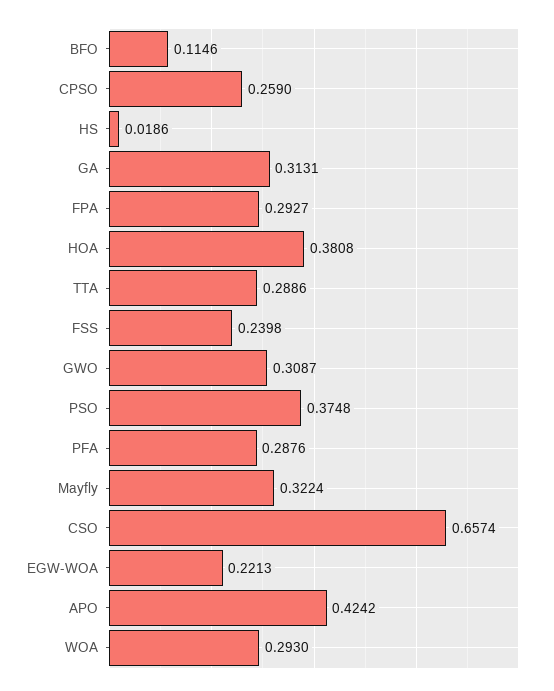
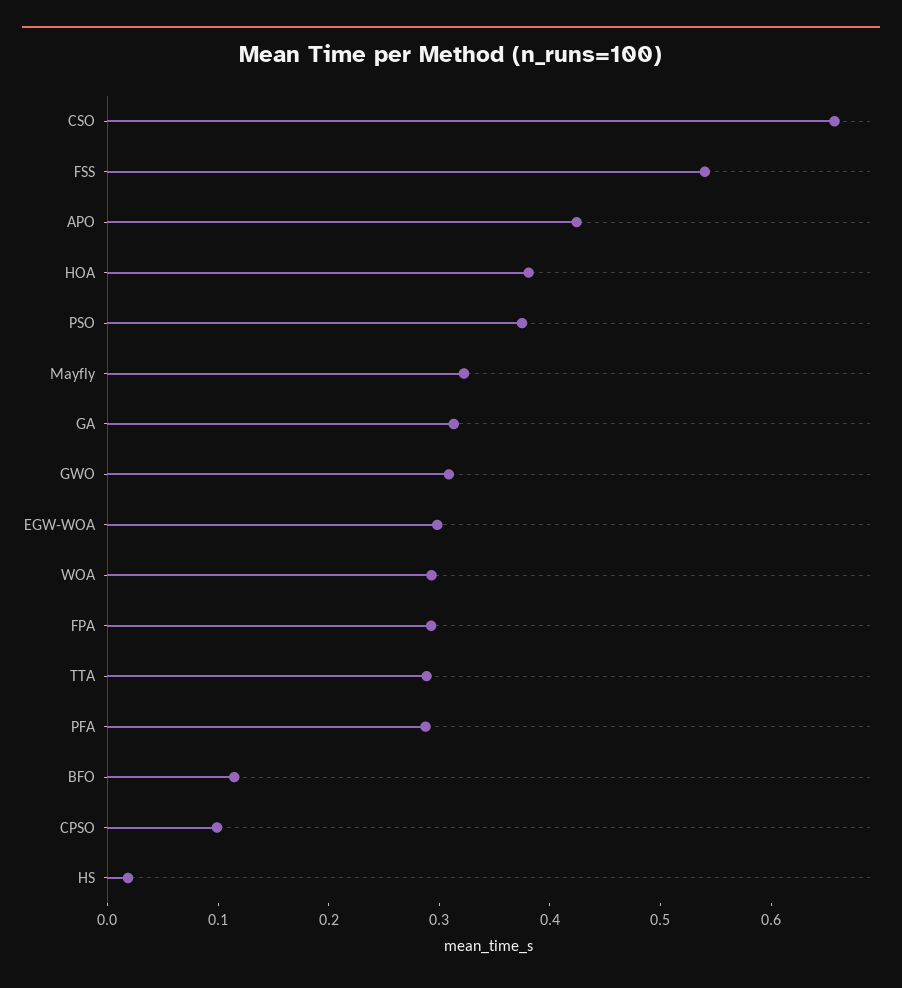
CPSO: 0.259 -> 0.1
FSS: 0.2398 -> 0.54
EGW-WOA: 0.2213 -> 0.3

